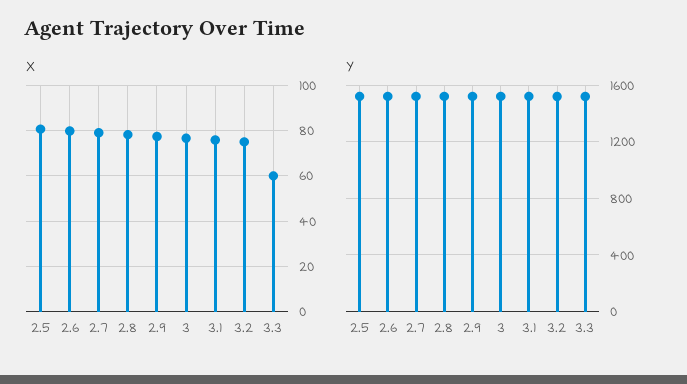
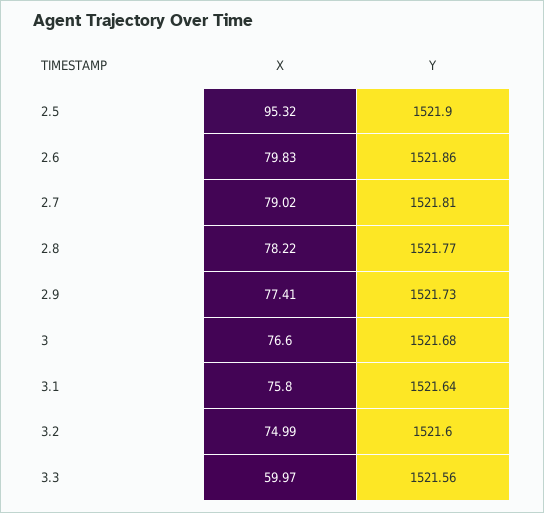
X, 2.5: 80 -> 95.32

